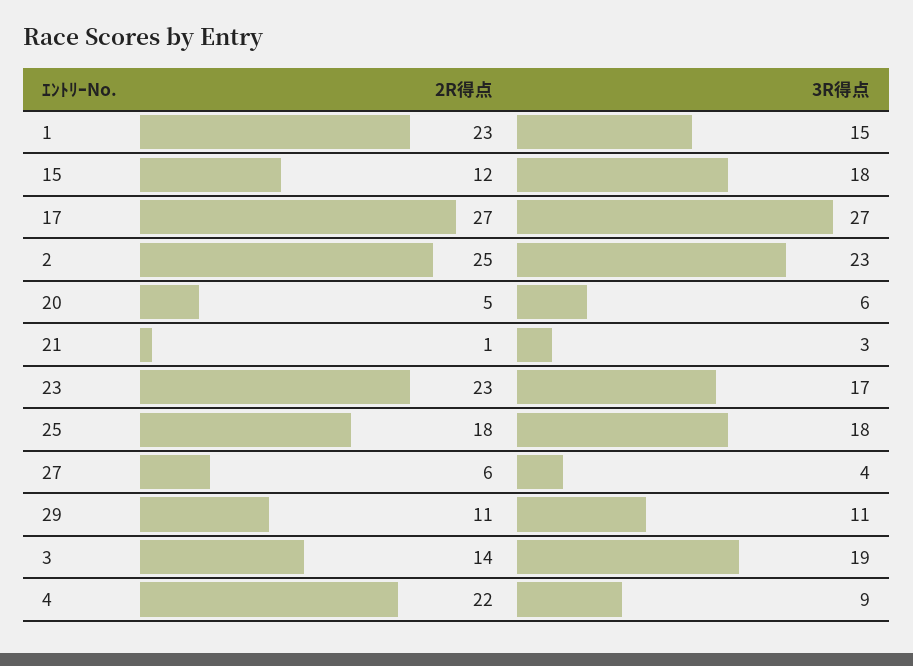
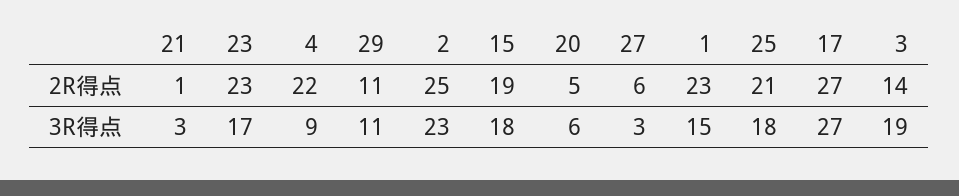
2R得点, 15: 12 -> 19
2R得点, 25: 18 -> 21
3R得点, 27: 4 -> 3

